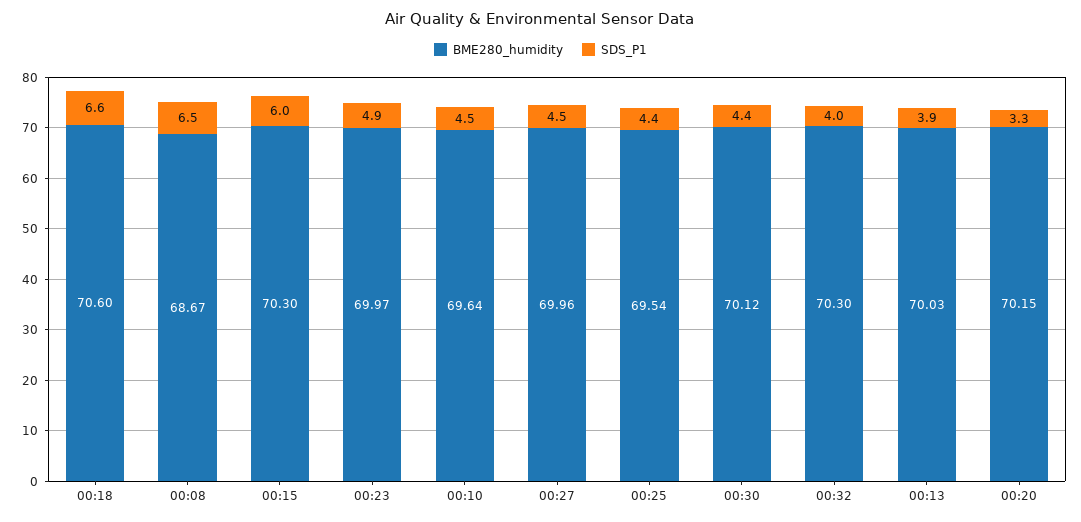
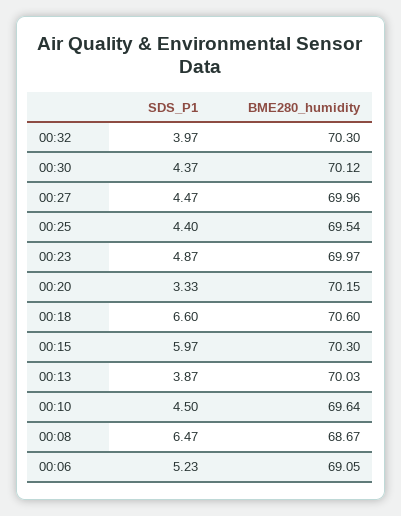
SDS_P1, 00:06: none -> 5.23
BME280_humidity, 00:06: none -> 69.05

